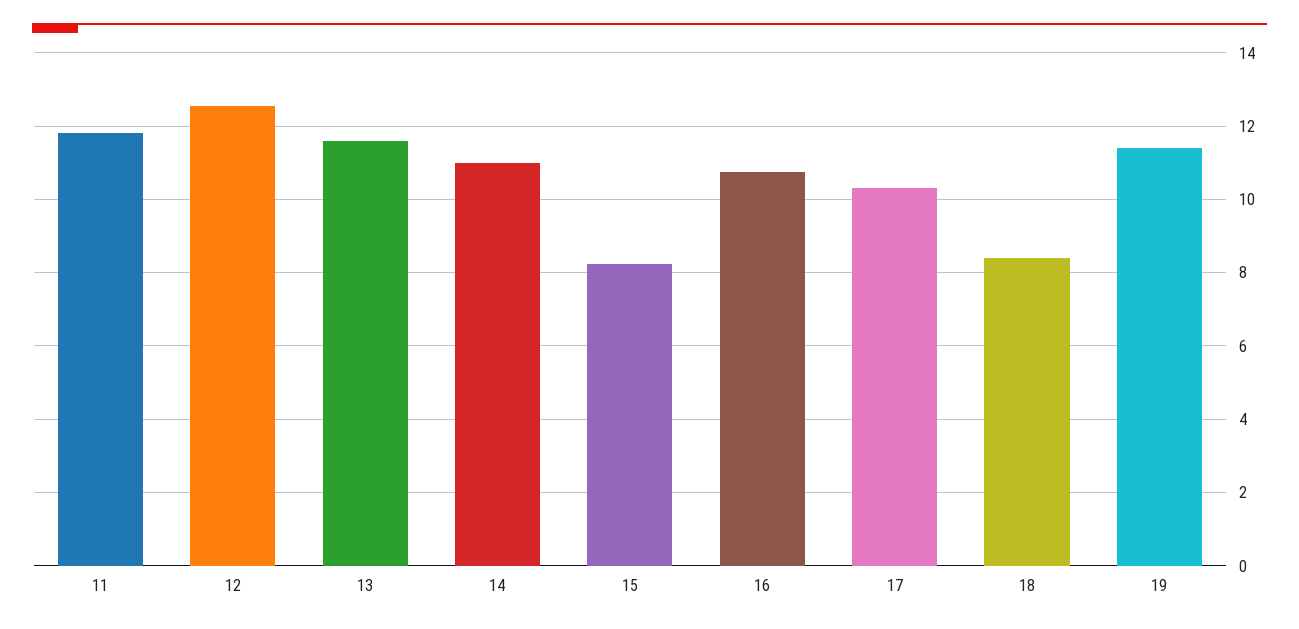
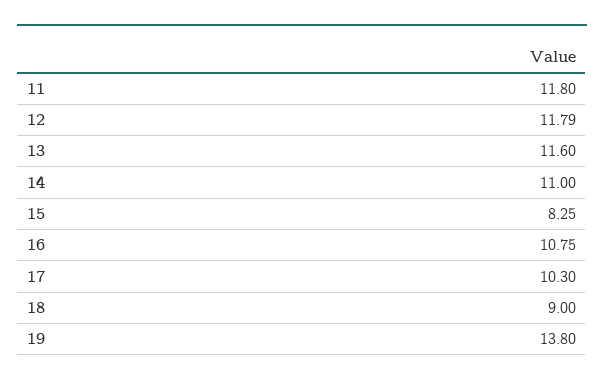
12: 12.6 -> 11.79
18: 8.4 -> 9
19: 11.4 -> 13.8

